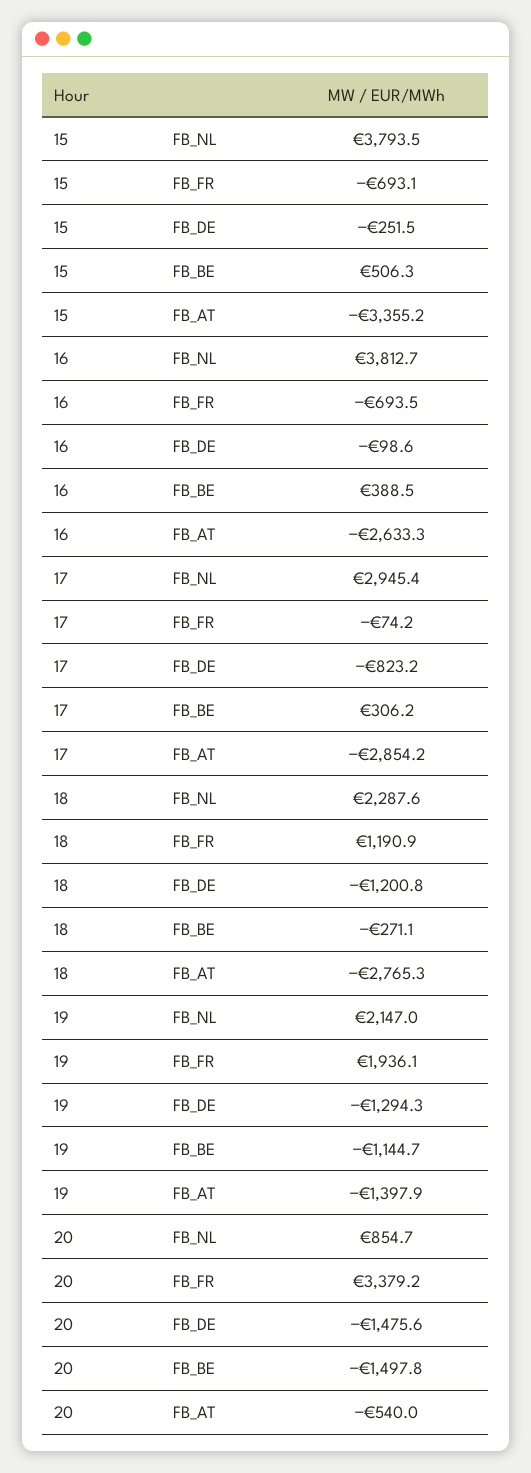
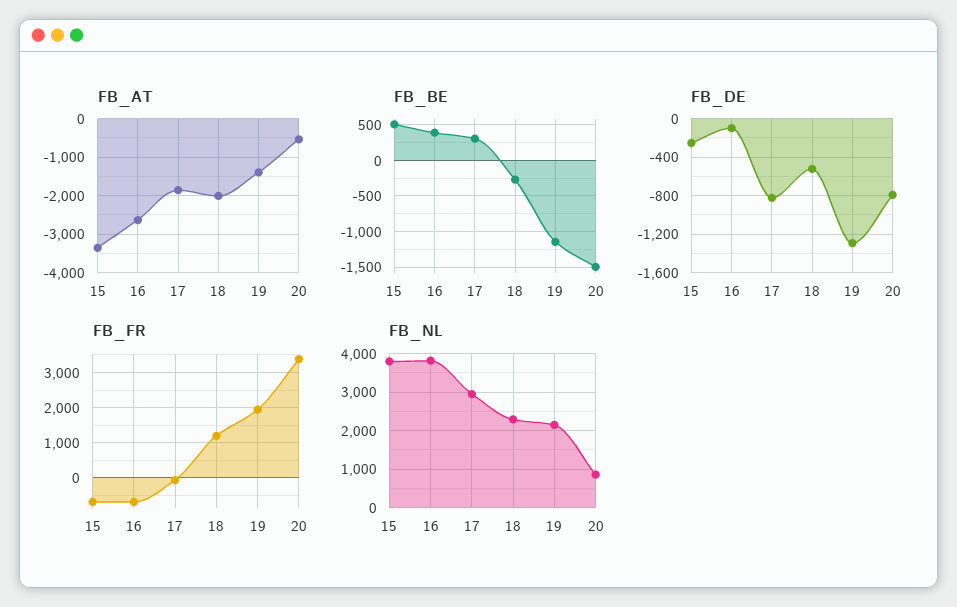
FB_AT, 17: -2854.2 -> -1800
FB_DE, 18: -1200.8 -> -500
FB_AT, 18: -2765.3 -> -2000
FB_DE, 20: -1475.6 -> -800

